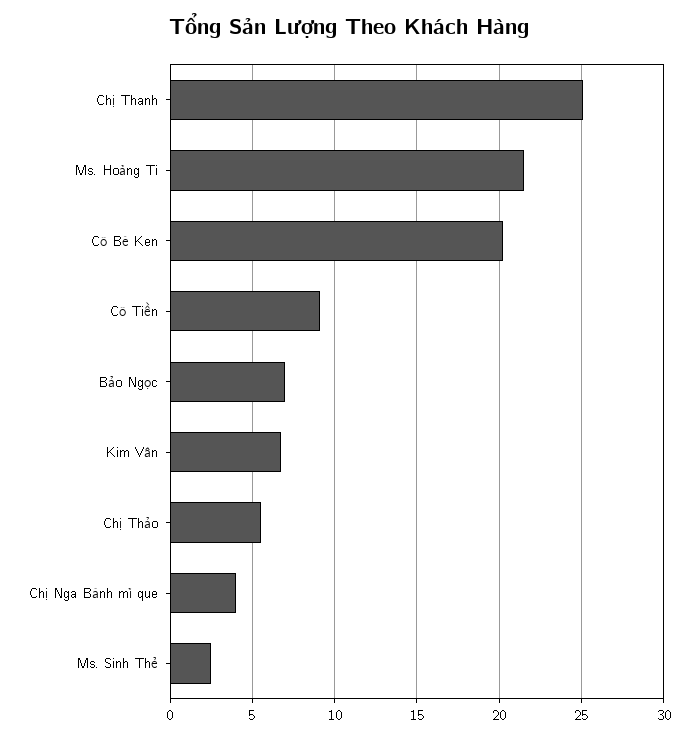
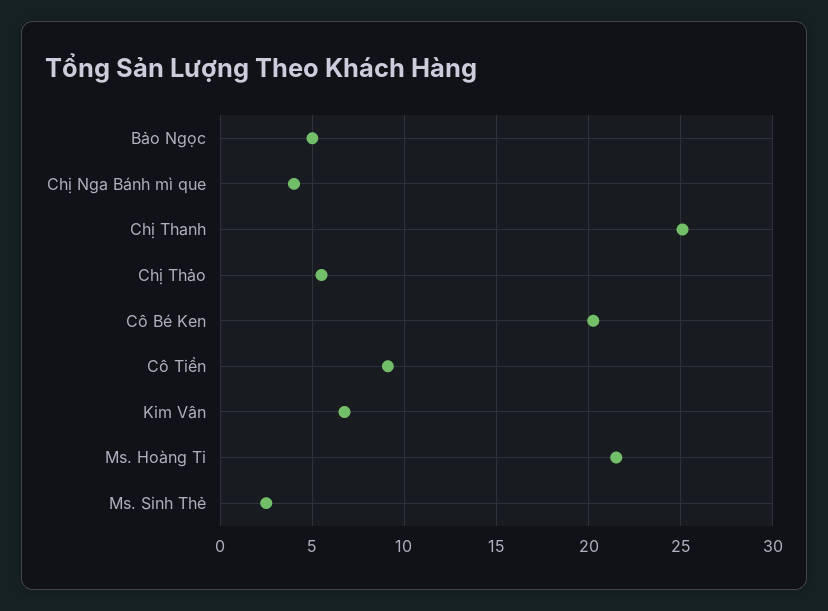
Bảo Ngọc: 7 -> 5

